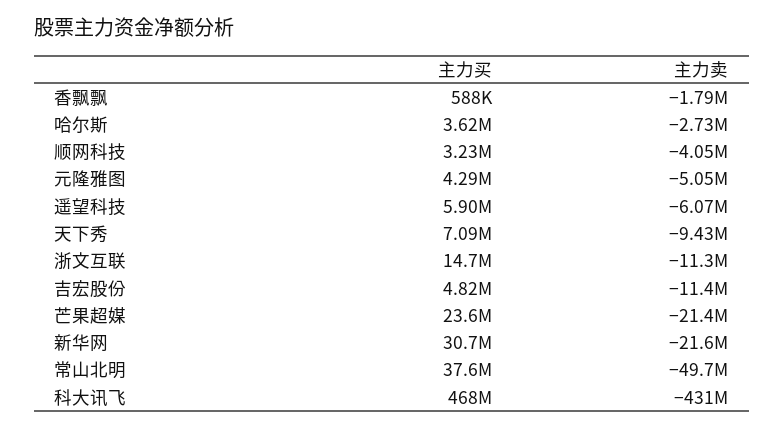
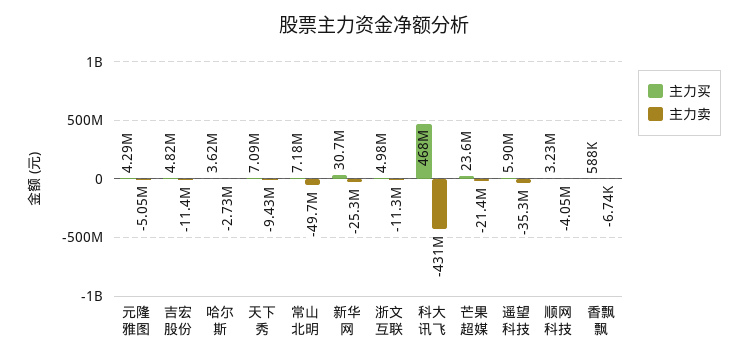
主力卖, 香飘飘: -1790000 -> -6740
主力卖, 遥望科技: -6070000 -> -35300000
主力买, 浙文互联: 14700000 -> 4980000
主力卖, 新华网: -21600000 -> -25300000
主力买, 常山北明: 37600000 -> 7180000

